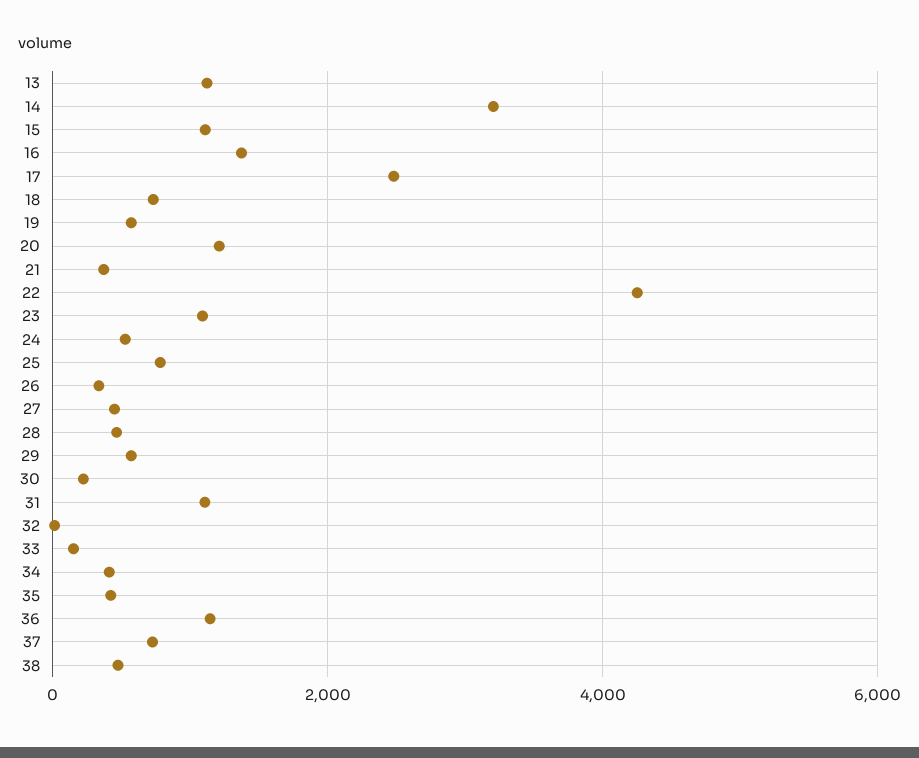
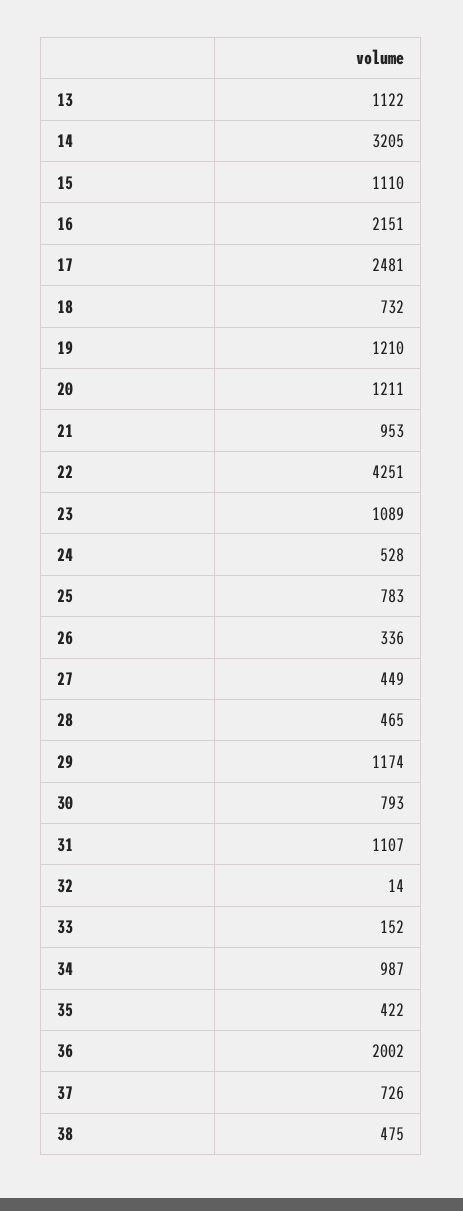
16: 1400 -> 2151
19: 600 -> 1210
21: 400 -> 953
29: 600 -> 1174
30: 200 -> 793
34: 400 -> 987
36: 1200 -> 2002

